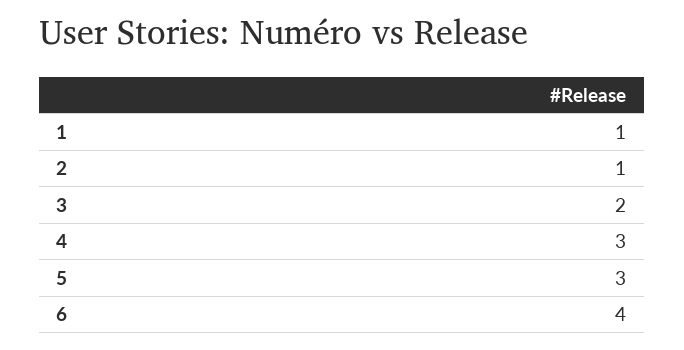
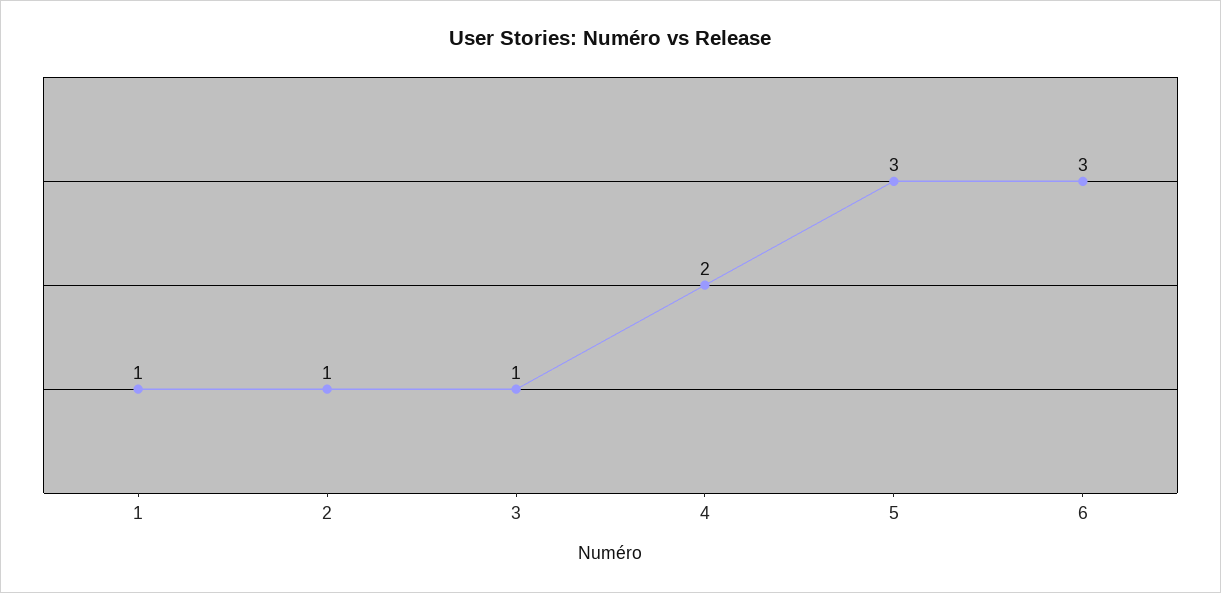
3: 2 -> 1
4: 3 -> 2
6: 4 -> 3

